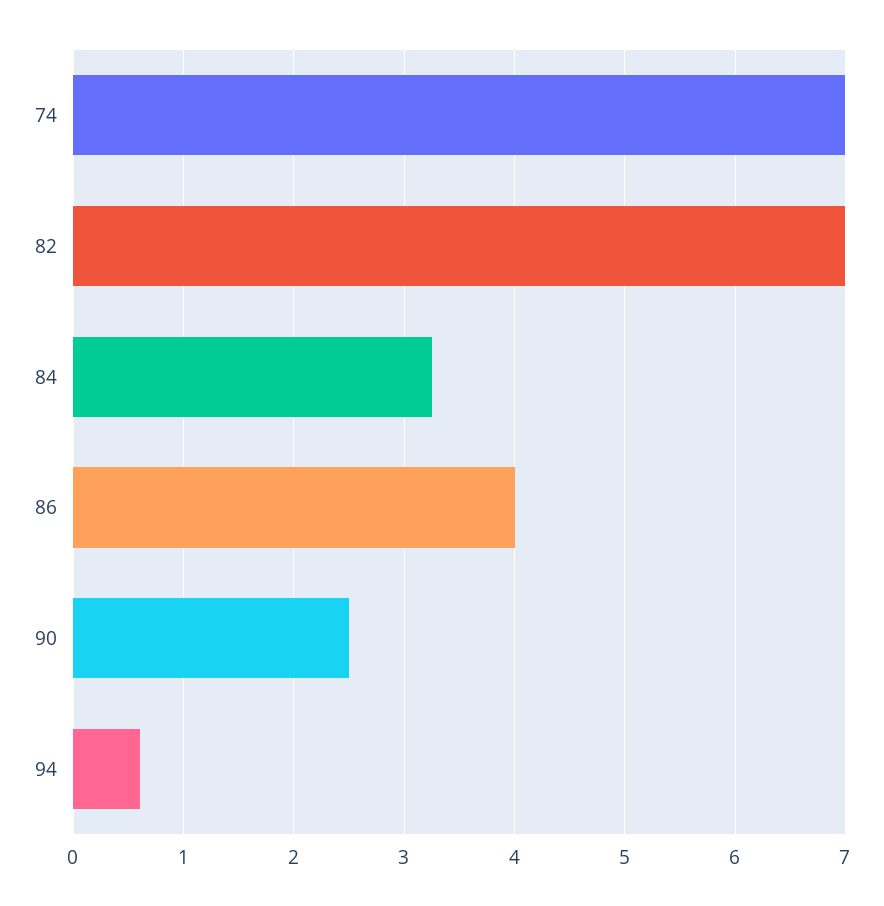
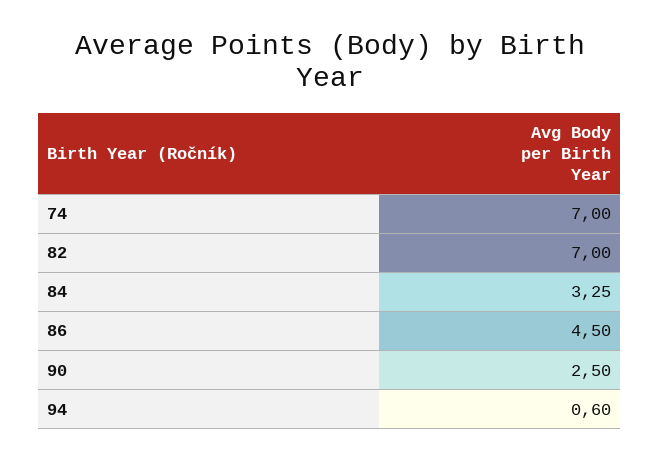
86: 4 -> 4.5

